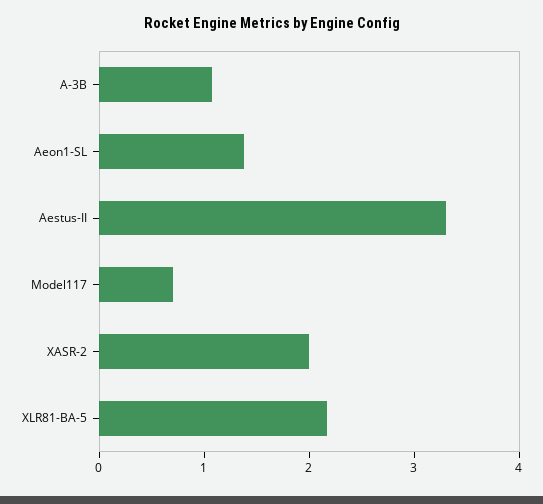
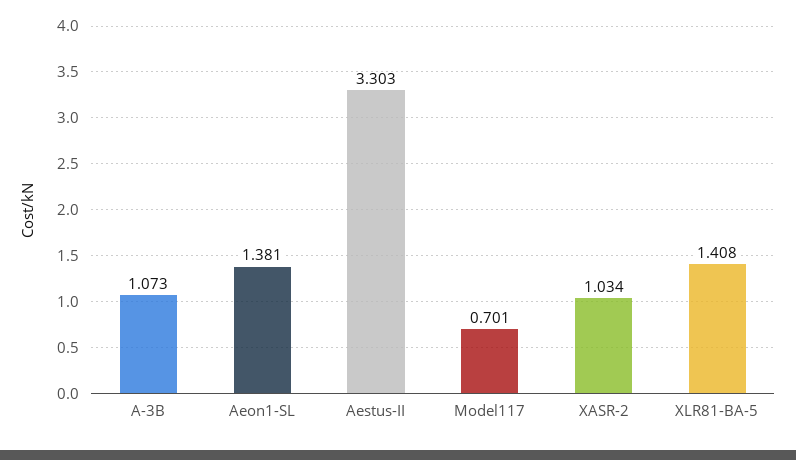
XASR-2: 2 -> 1.034
XLR81-BA-5: 2.2 -> 1.408

